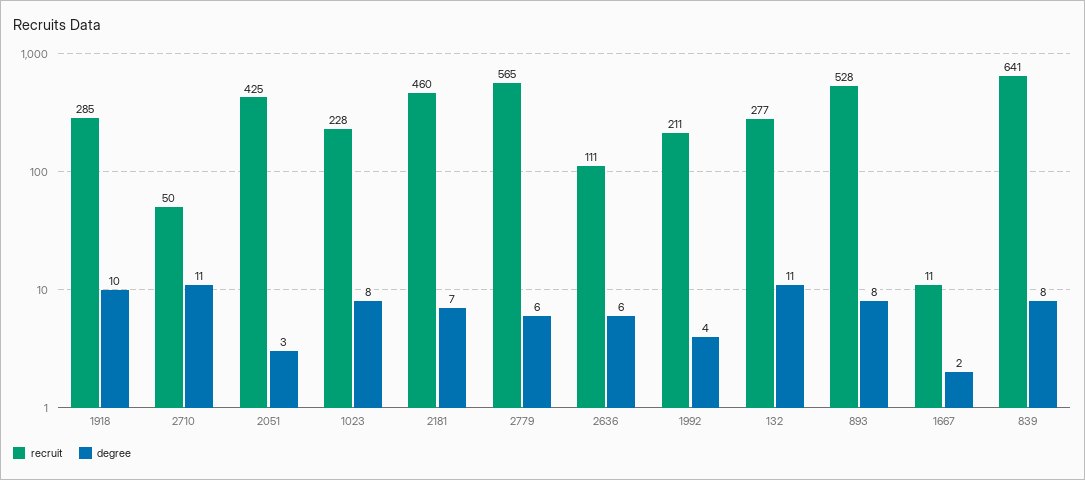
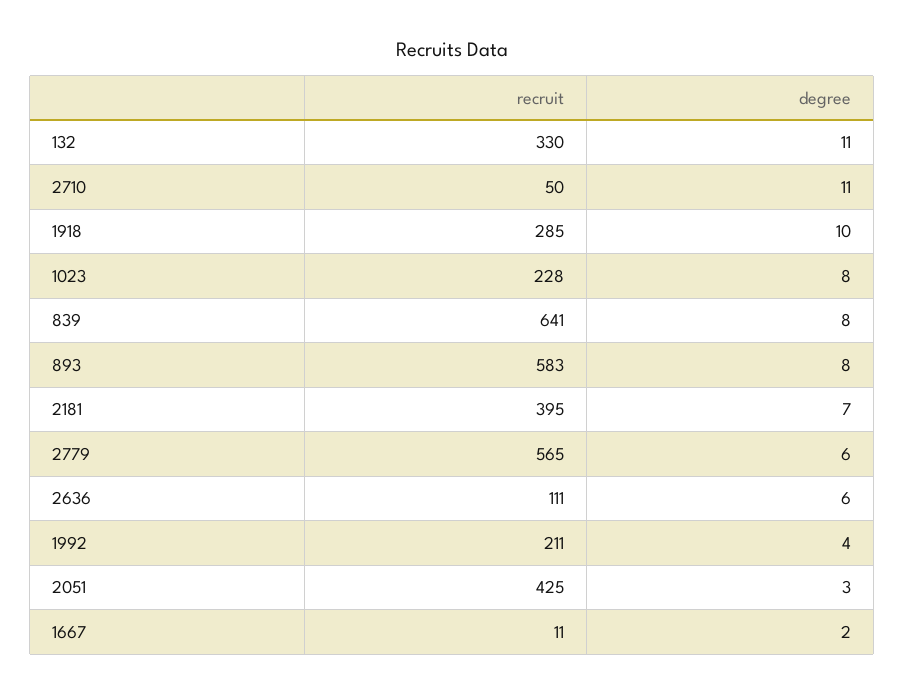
recruit, 2181: 460 -> 395
recruit, 132: 277 -> 330
recruit, 893: 528 -> 583

